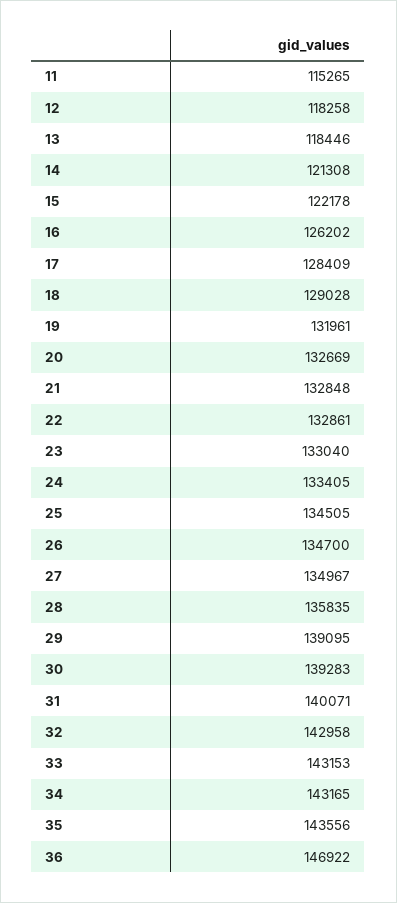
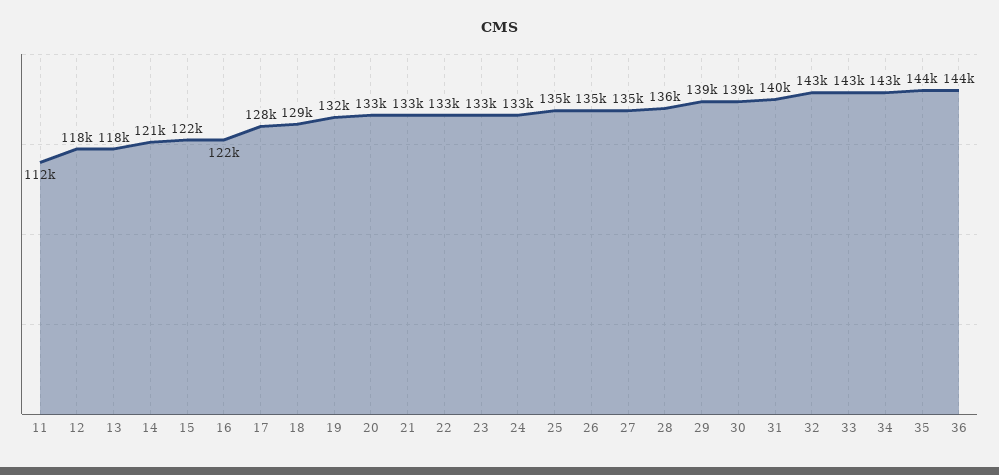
11: 115265 -> 112000
16: 126202 -> 122000
36: 146922 -> 144000

